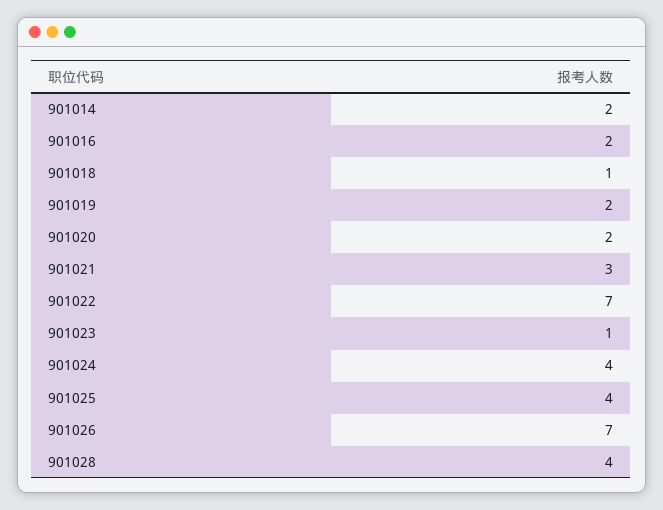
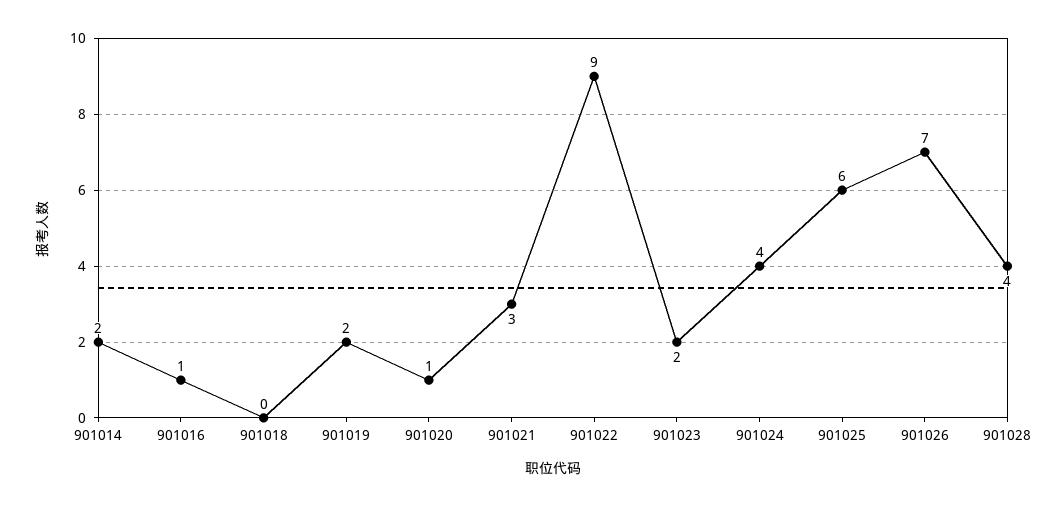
901016: 2 -> 1
901018: 1 -> 0
901020: 2 -> 1
901022: 7 -> 9
901023: 1 -> 2
901025: 4 -> 6

